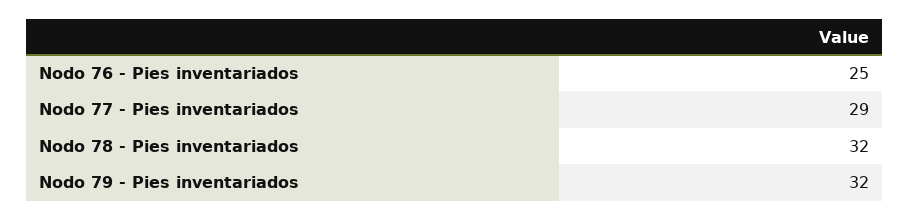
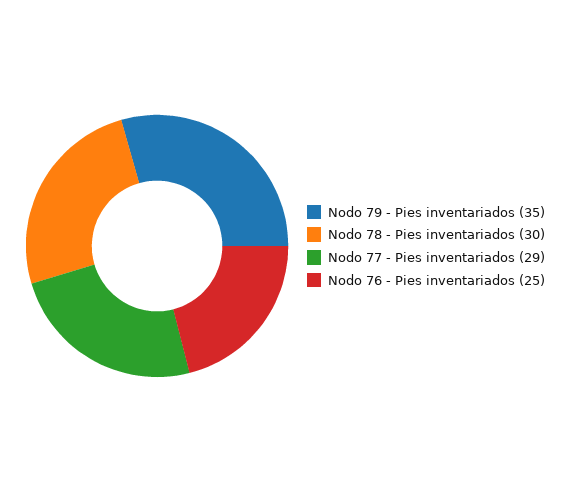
Nodo 78 - Pies inventariados: 32 -> 30
Nodo 79 - Pies inventariados: 32 -> 35

